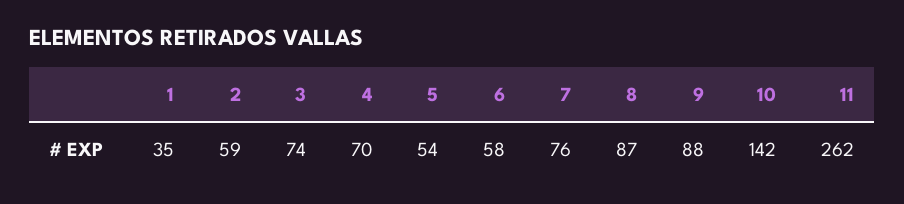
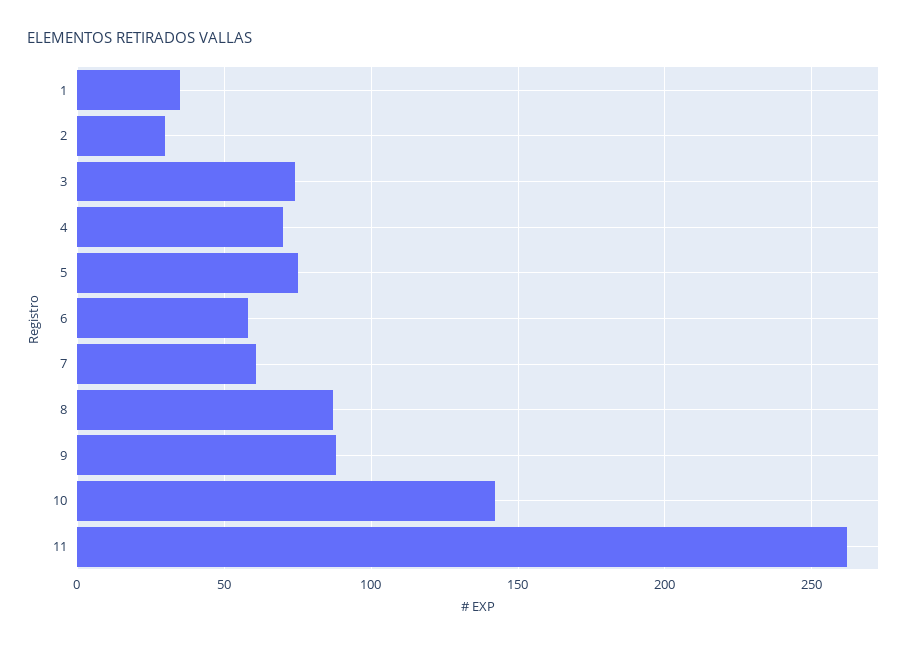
2: 59 -> 30
5: 54 -> 75
7: 76 -> 60

